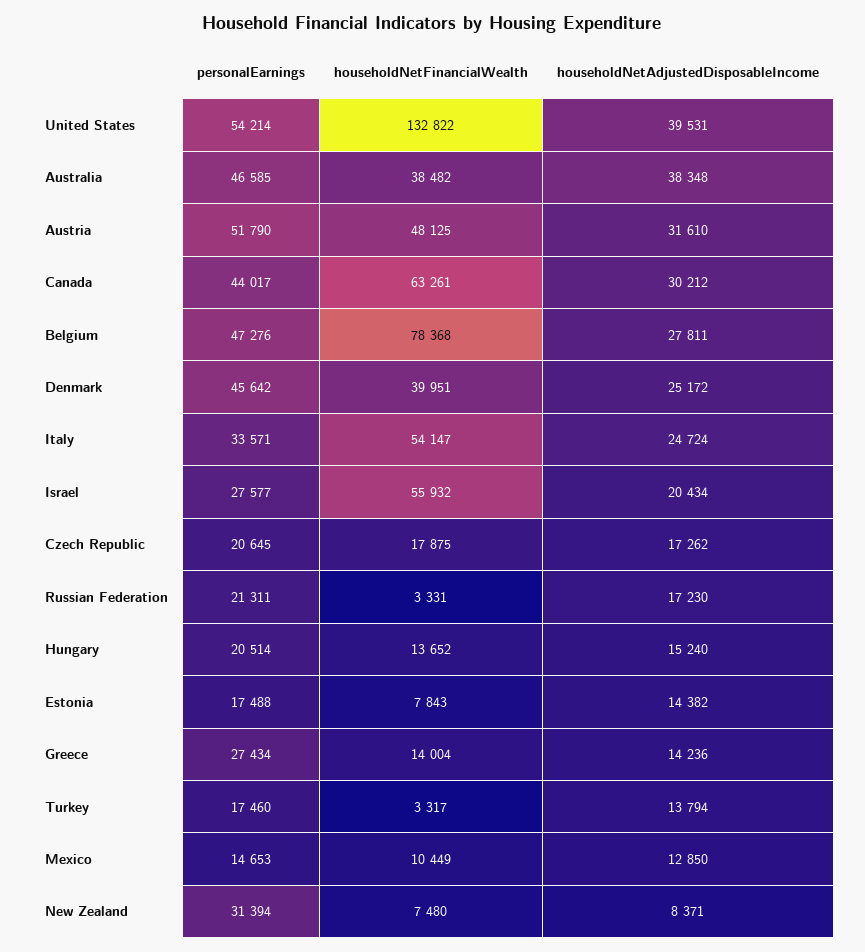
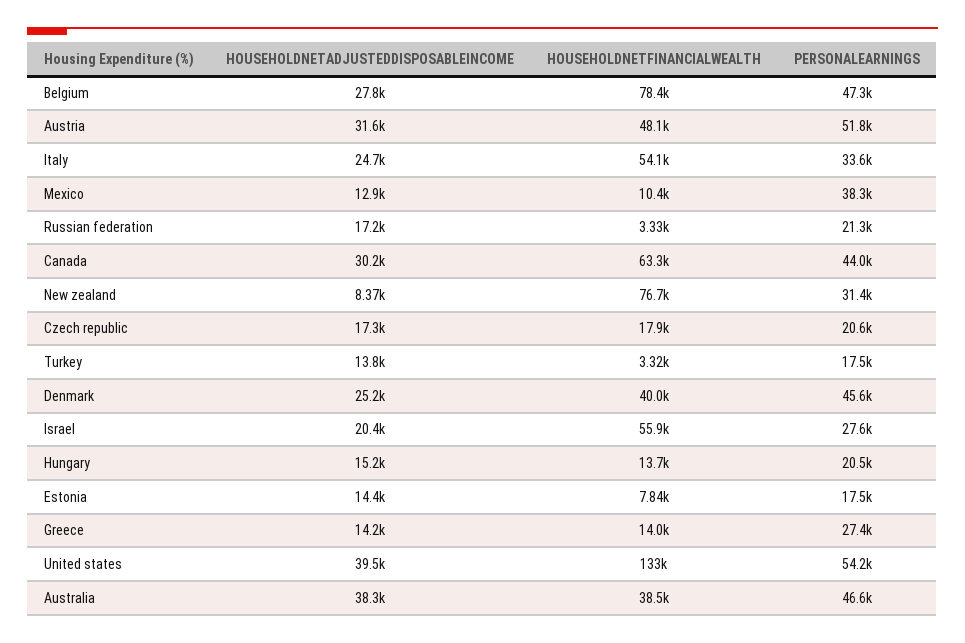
personalEarnings, Mexico: 14653 -> 38300
householdNetFinancialWealth, New Zealand: 7480 -> 76700

